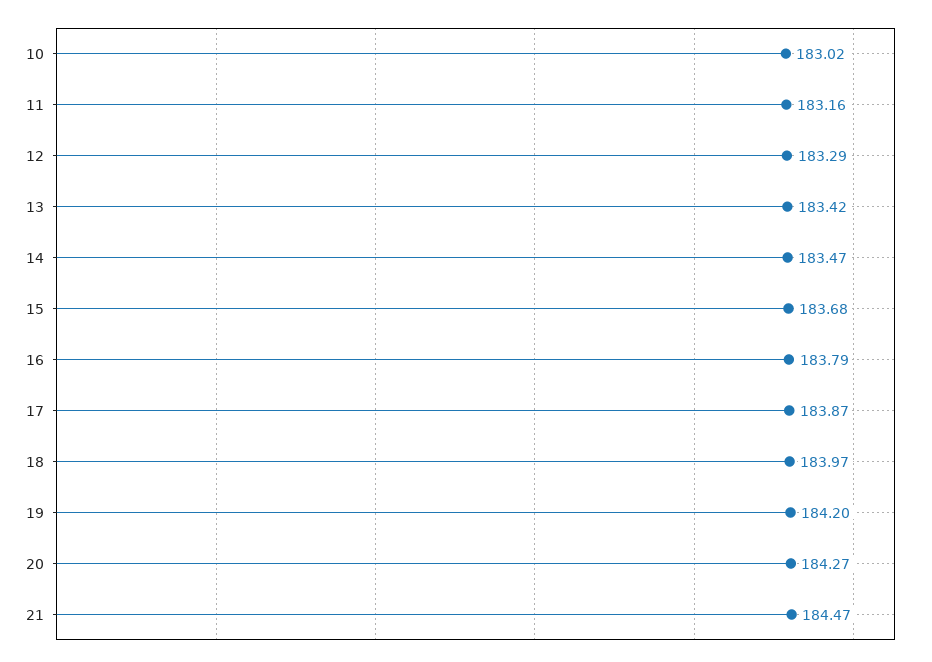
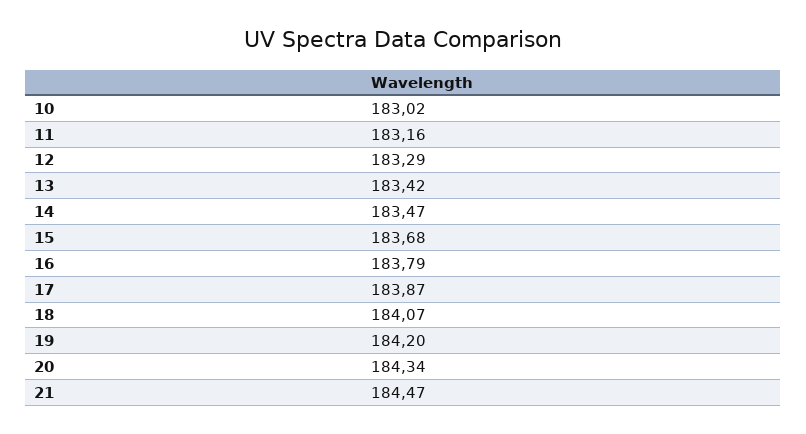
18: 183.97 -> 184.07
20: 184.27 -> 184.34

